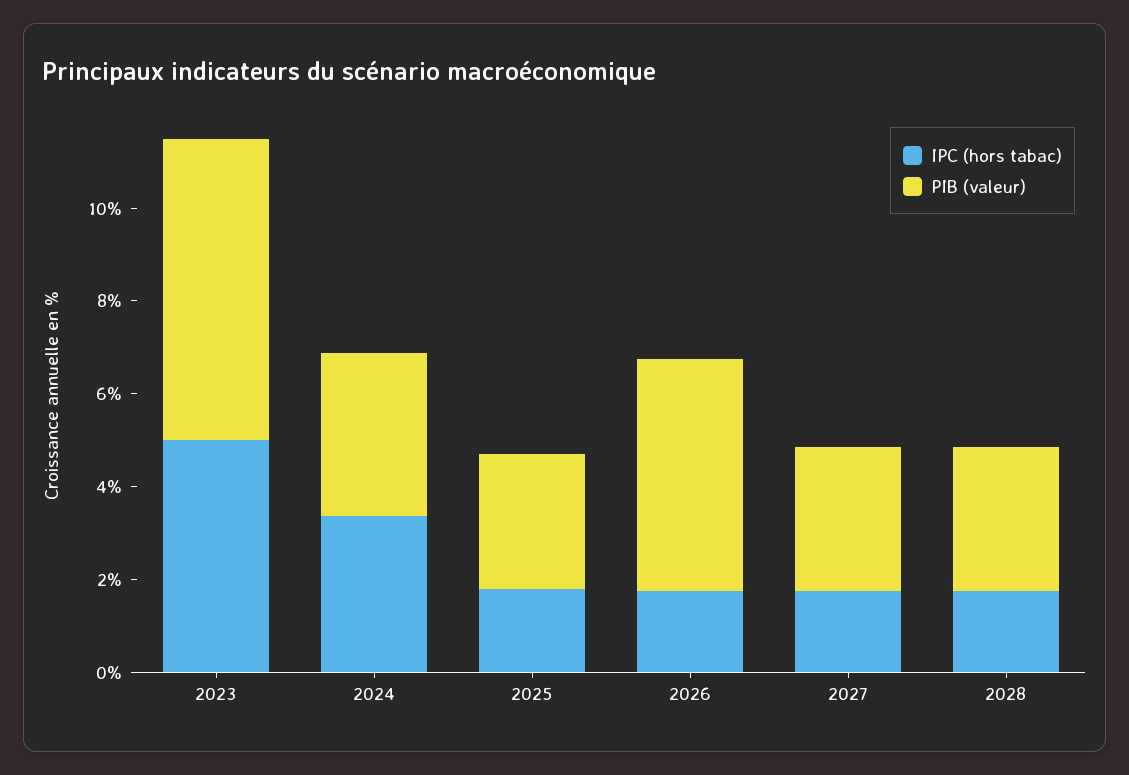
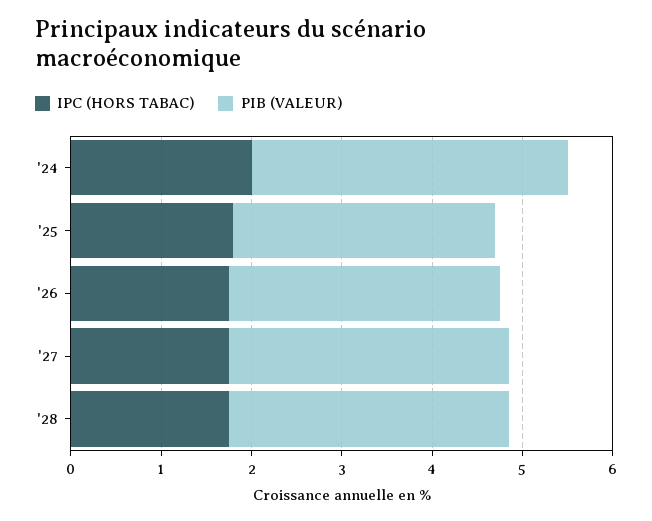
IPC (hors tabac), 2023: 5 -> none
PIB (valeur), 2023: 6.5 -> none
IPC (hors tabac), 2024: 3.5 -> 2
PIB (valeur), 2026: 5 -> 3

